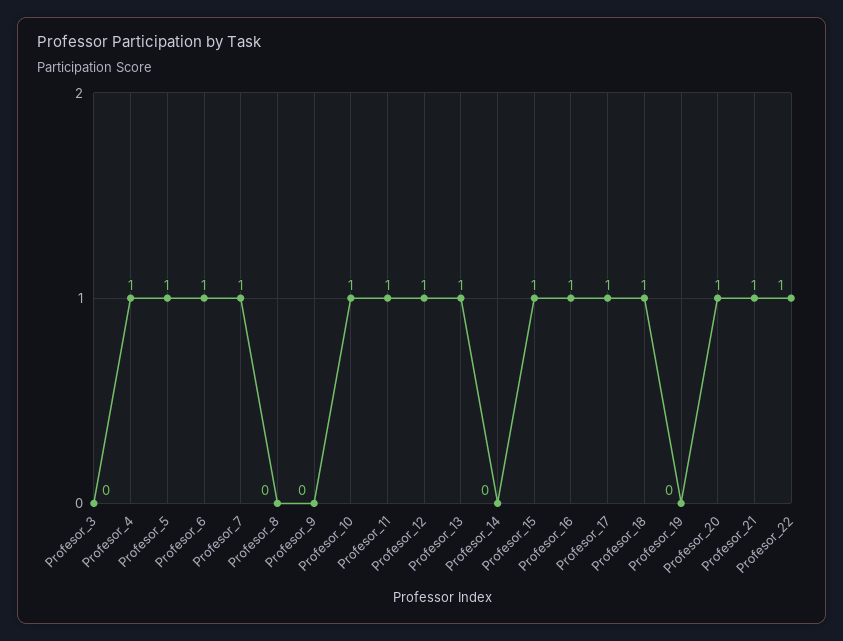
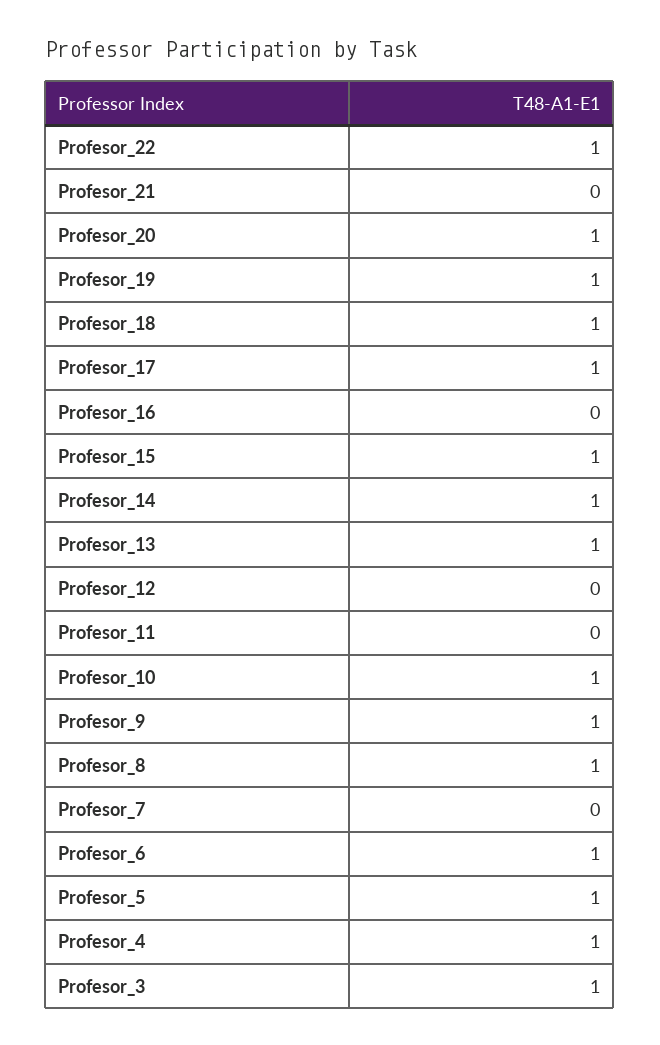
Profesor_3: 0 -> 1
Profesor_7: 1 -> 0
Profesor_8: 0 -> 1
Profesor_9: 0 -> 1
Profesor_11: 1 -> 0
Profesor_12: 1 -> 0
Profesor_14: 0 -> 1
Profesor_16: 1 -> 0
Profesor_19: 0 -> 1
Profesor_21: 1 -> 0

